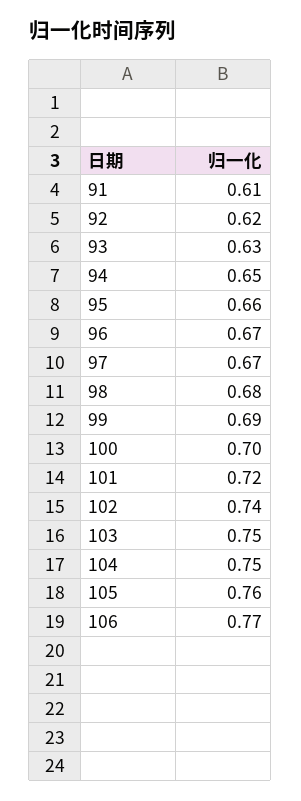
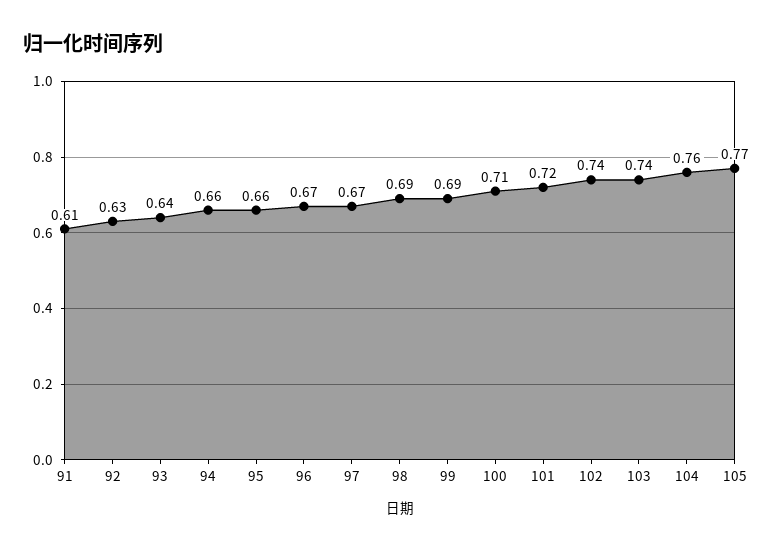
92: 0.62 -> 0.63
93: 0.63 -> 0.64
94: 0.65 -> 0.66
98: 0.68 -> 0.69
100: 0.7 -> 0.71
103: 0.75 -> 0.74
104: 0.75 -> 0.76
105: 0.76 -> 0.77
106: 0.77 -> none

